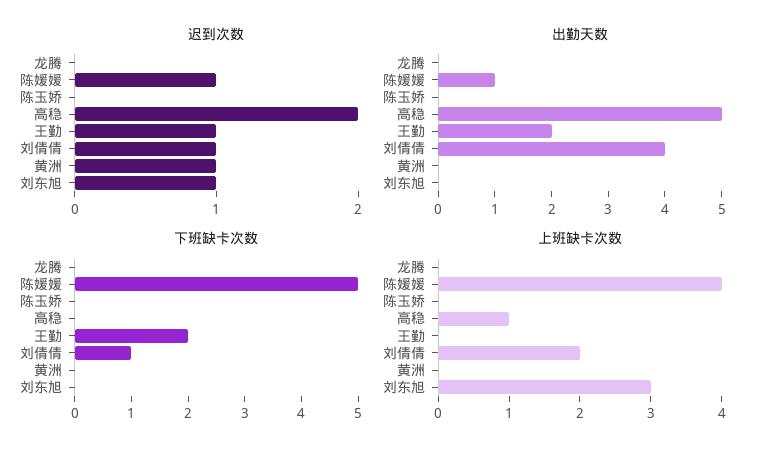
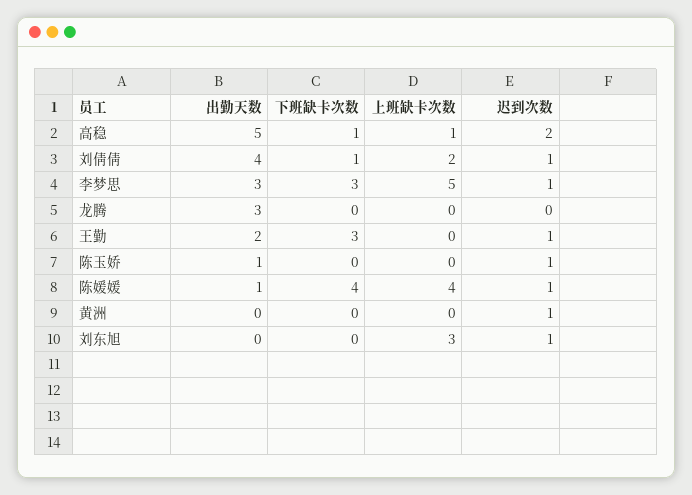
迟到次数, 陈玉娇: 0 -> 1
出勤天数, 龙腾: 0 -> 3
出勤天数, 陈玉娇: 0 -> 1
下班缺卡次数, 陈媛媛: 5 -> 4
下班缺卡次数, 高稳: 0 -> 1
下班缺卡次数, 王勤: 2 -> 3
出勤天数, 李梦思: none -> 3
下班缺卡次数, 李梦思: none -> 3
上班缺卡次数, 李梦思: none -> 5
迟到次数, 李梦思: none -> 1

